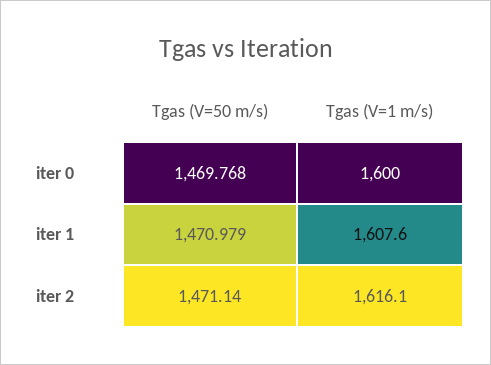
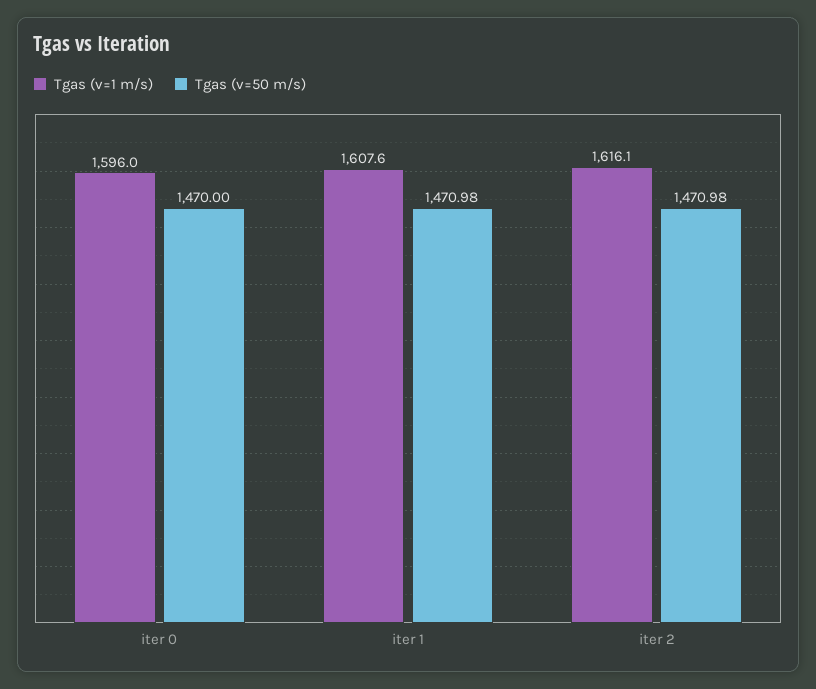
Tgas (V=50 m/s), iter 0: 1469.768 -> 1470
Tgas (V=1 m/s), iter 0: 1600 -> 1596
Tgas (V=50 m/s), iter 2: 1471.14 -> 1470.98

